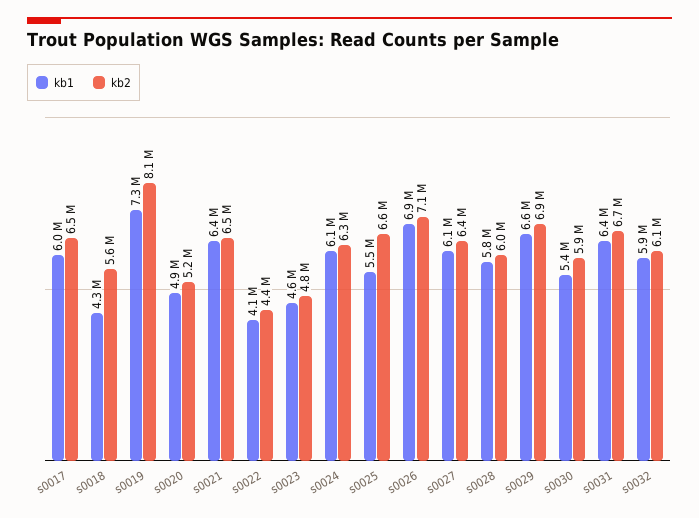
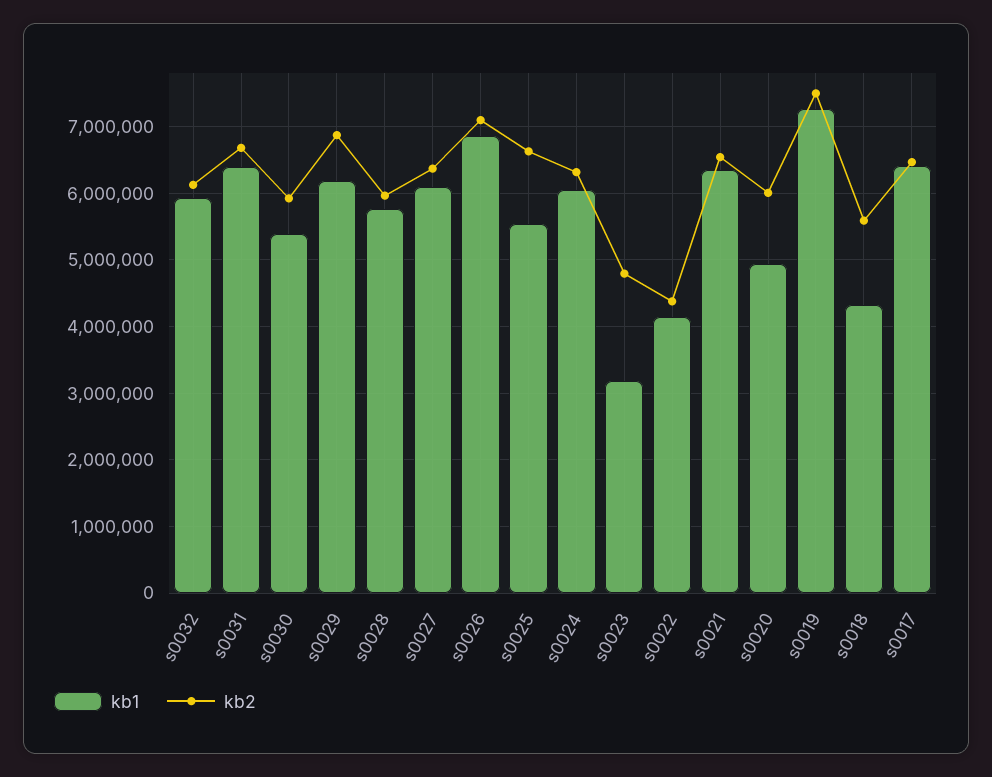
kb1, s0017: 6000000 -> 6400000
kb2, s0019: 8100000 -> 7500000
kb2, s0020: 5200000 -> 6000000
kb1, s0023: 4600000 -> 3200000
kb1, s0029: 6600000 -> 6200000

